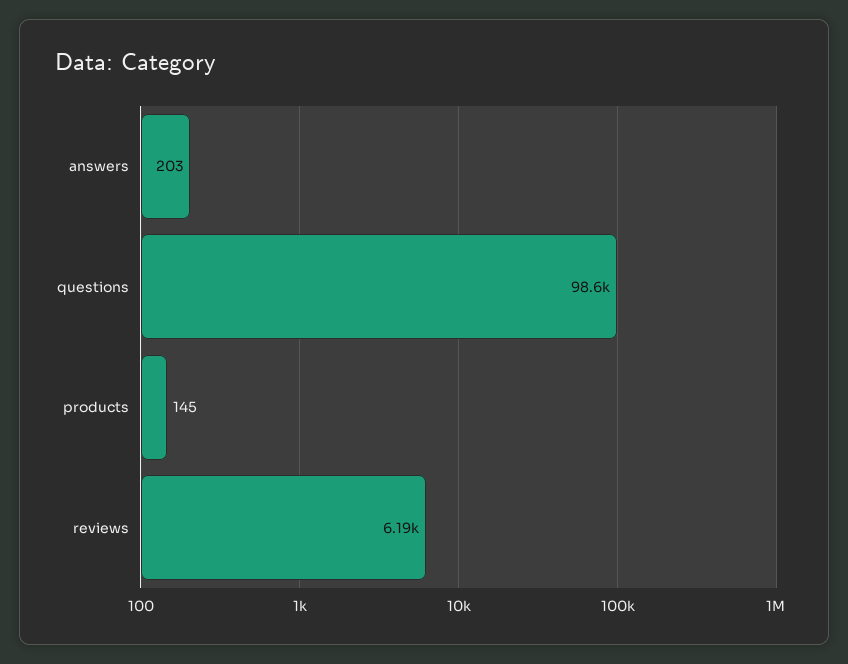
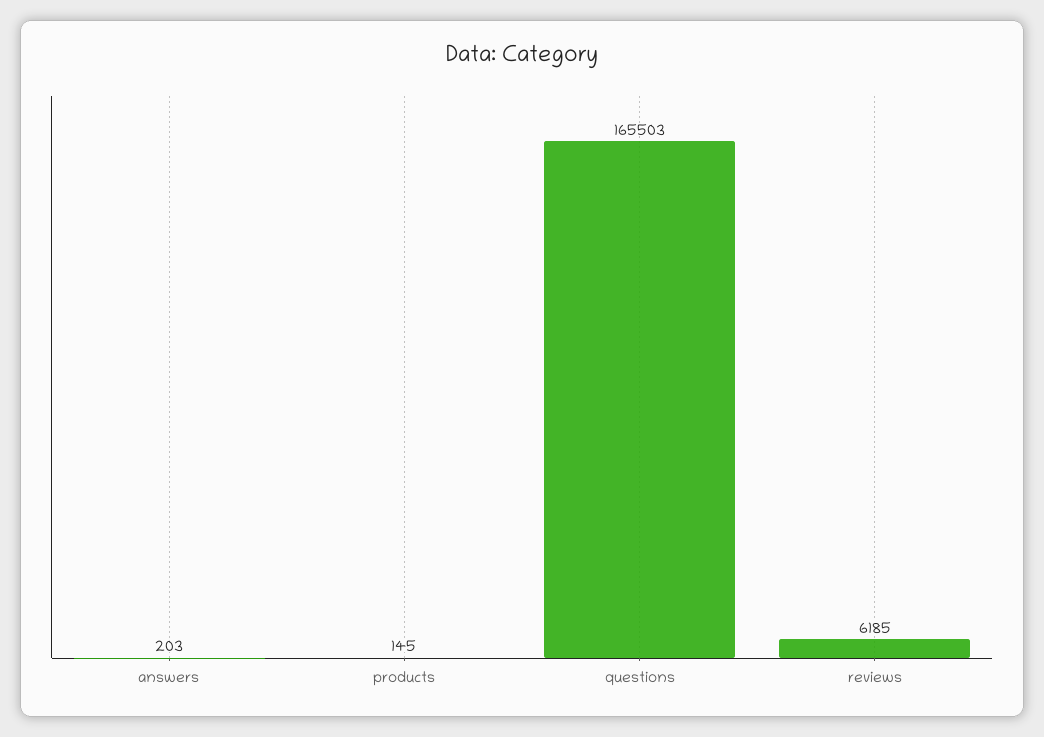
questions: 98600 -> 165503

